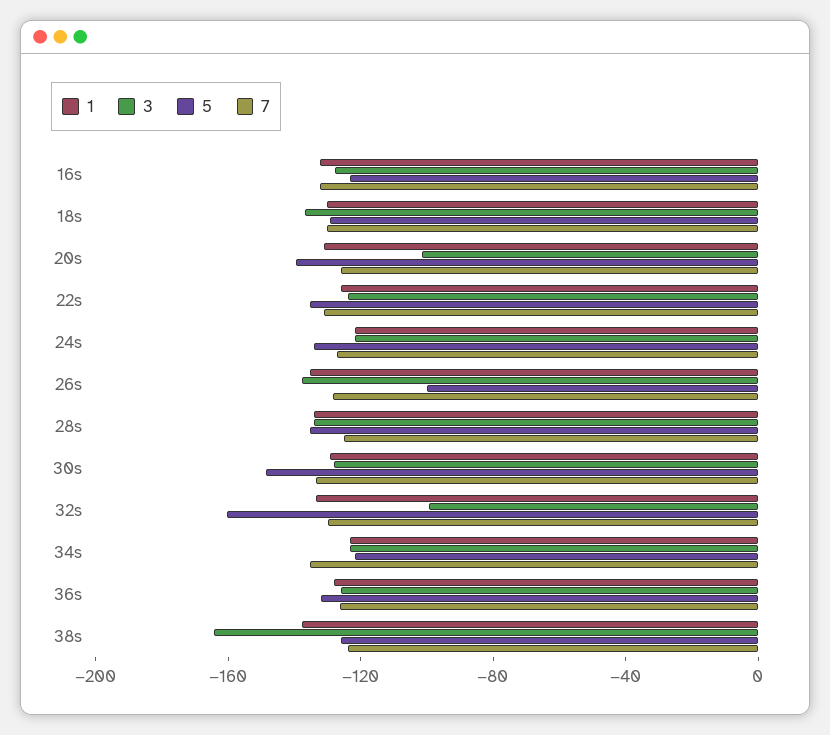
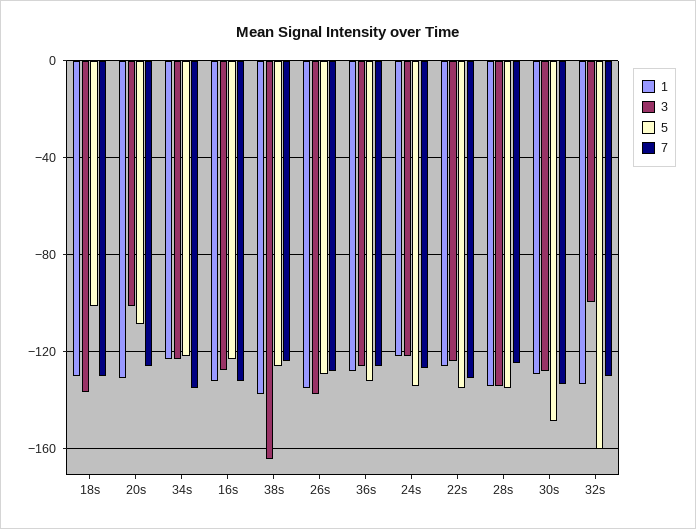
5, 18s: -130 -> -100
5, 20s: -140 -> -110
5, 26s: -100 -> -130

